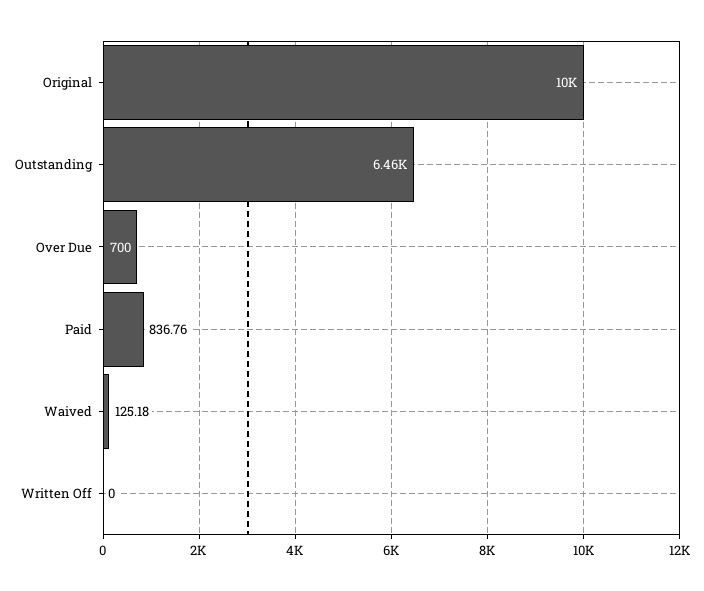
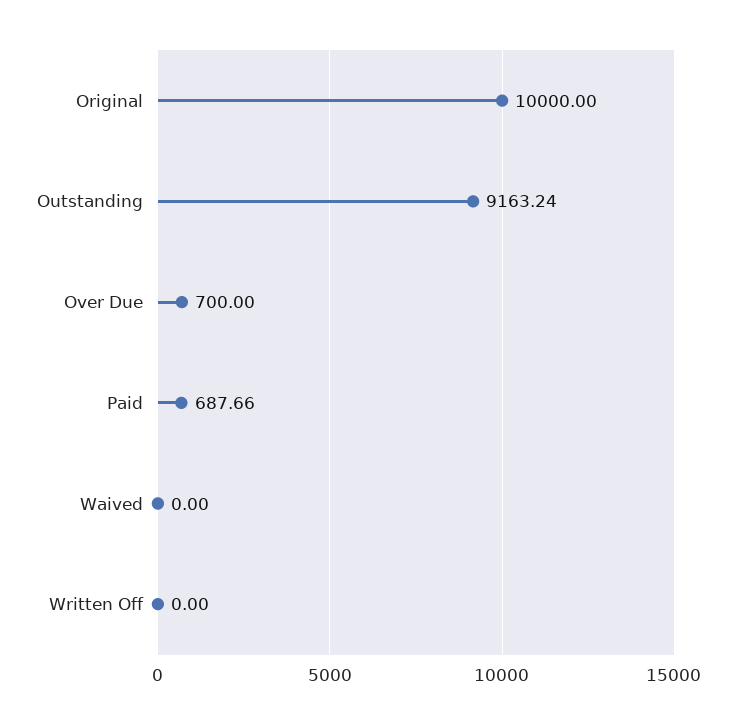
Outstanding: 6460 -> 9163.24
Paid: 836.76 -> 687.66
Waived: 125.18 -> 0

